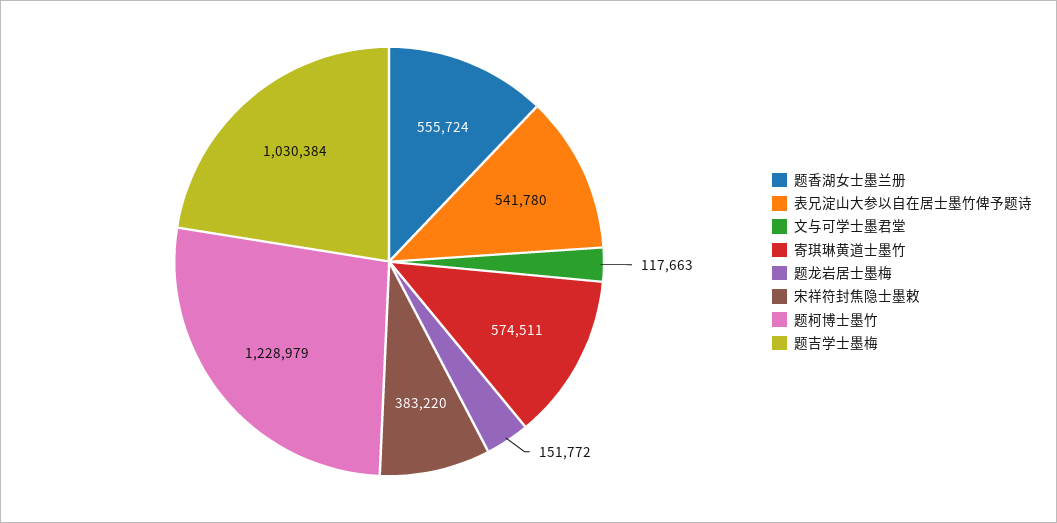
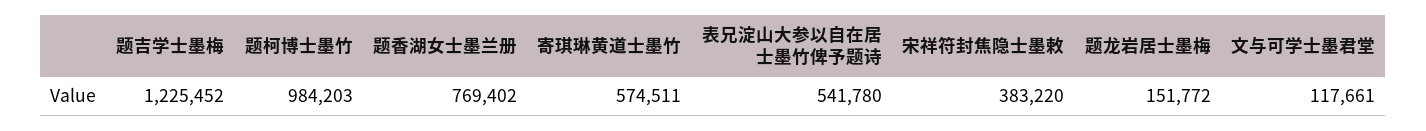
题香湖女士墨兰册: 555724 -> 769402
文与可学士墨君堂: 117663 -> 117661
题柯博士墨竹: 1228979 -> 984203
题吉学士墨梅: 1030384 -> 1225452

